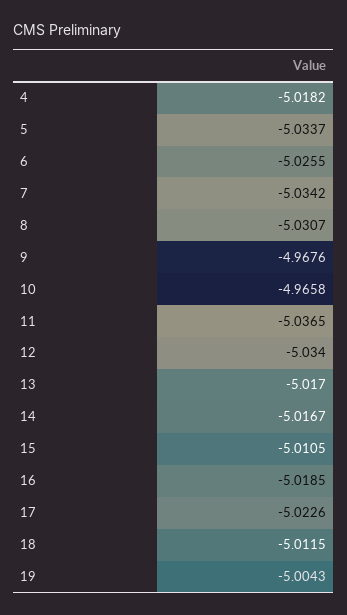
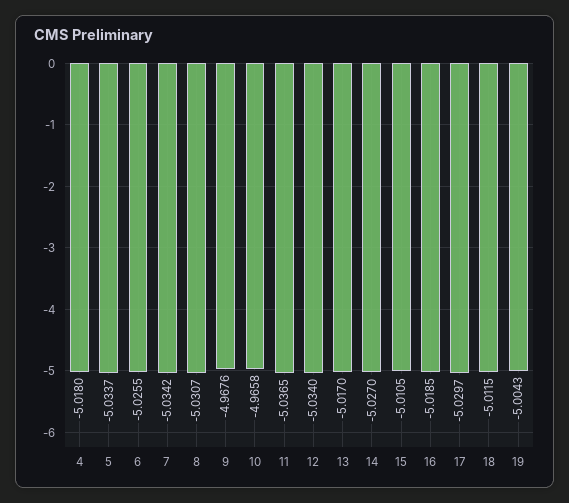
4: -5.0182 -> -5.018
14: -5.0167 -> -5.027
17: -5.0226 -> -5.0297

